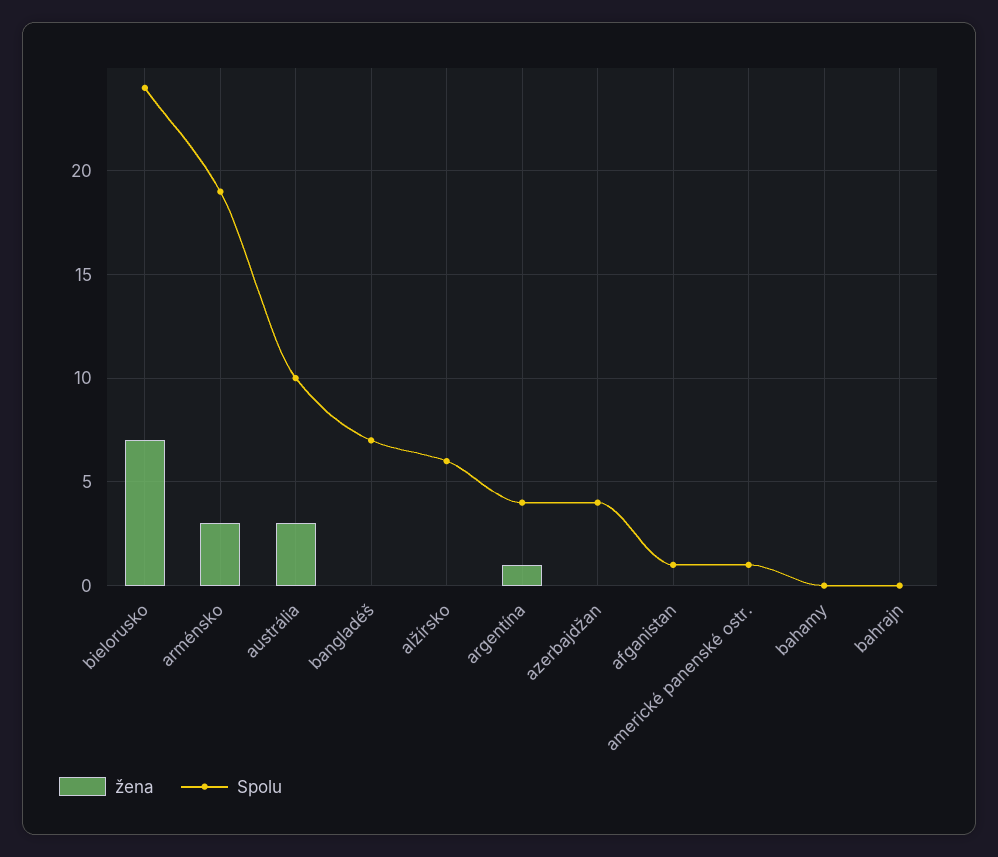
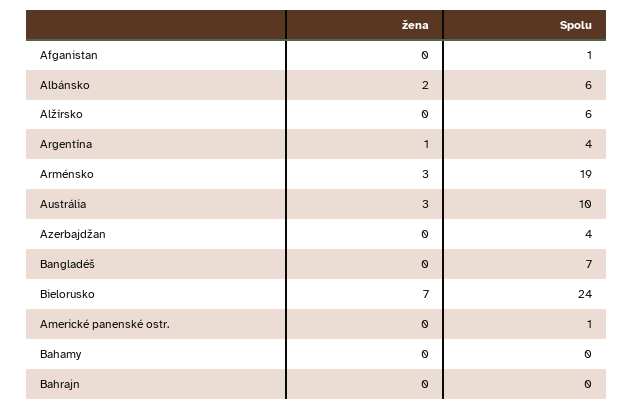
žena, Albánsko: none -> 2
Spolu, Albánsko: none -> 6

